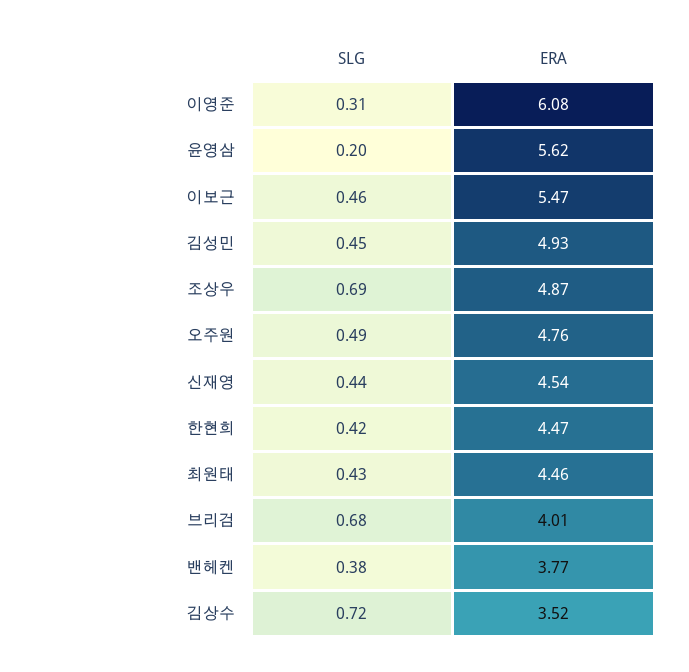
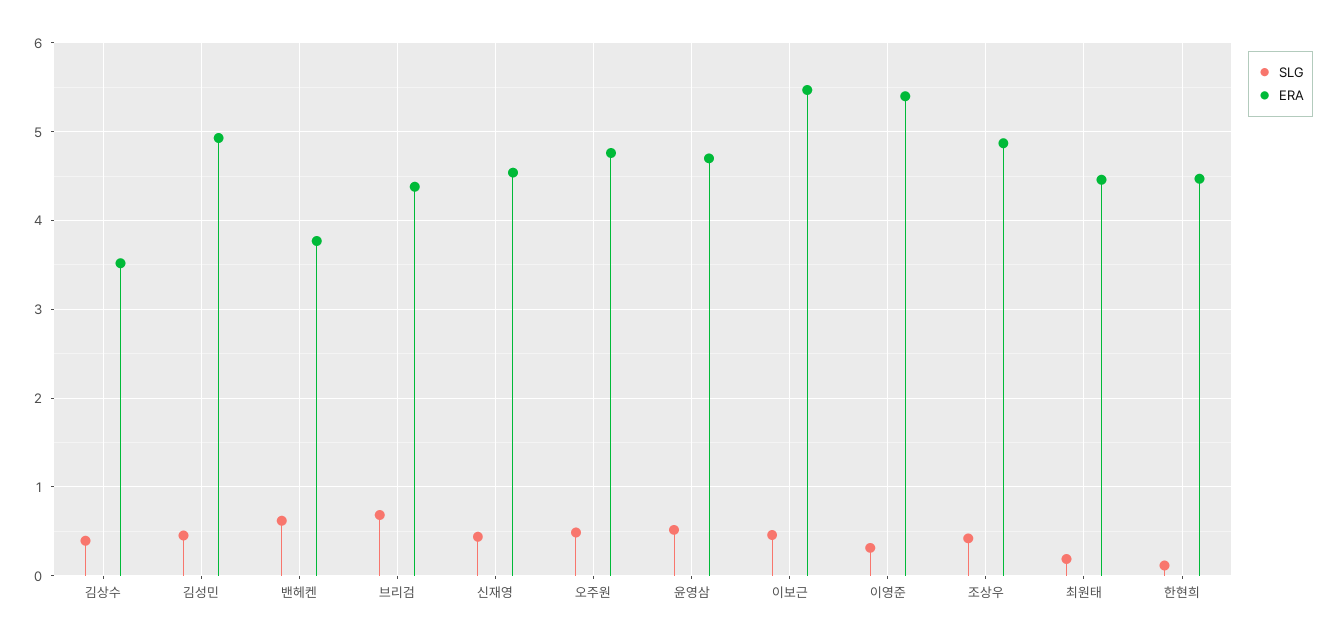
ERA, 이영준: 6.08 -> 5.4
SLG, 윤영삼: 0.2 -> 0.5
ERA, 윤영삼: 5.62 -> 4.7
SLG, 조상우: 0.69 -> 0.4
SLG, 한현희: 0.42 -> 0.1
SLG, 최원태: 0.43 -> 0.2
ERA, 브리검: 4.01 -> 4.4
SLG, 밴헤켄: 0.38 -> 0.6
SLG, 김상수: 0.72 -> 0.4

